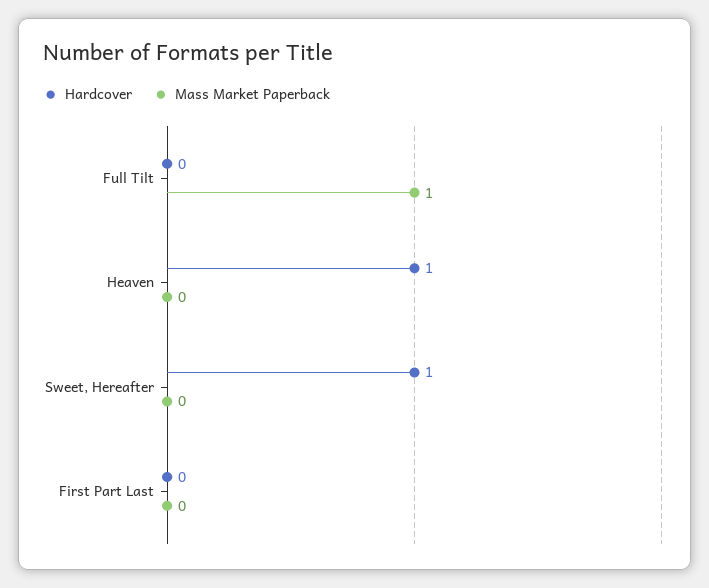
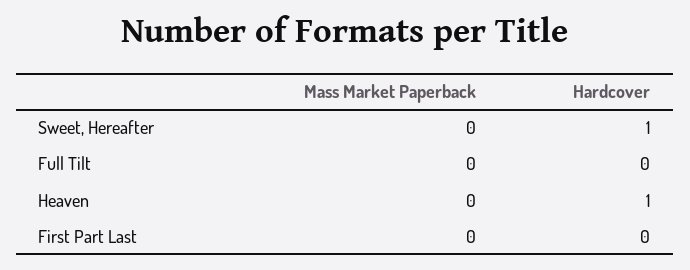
Mass Market Paperback, Full Tilt: 1 -> 0

